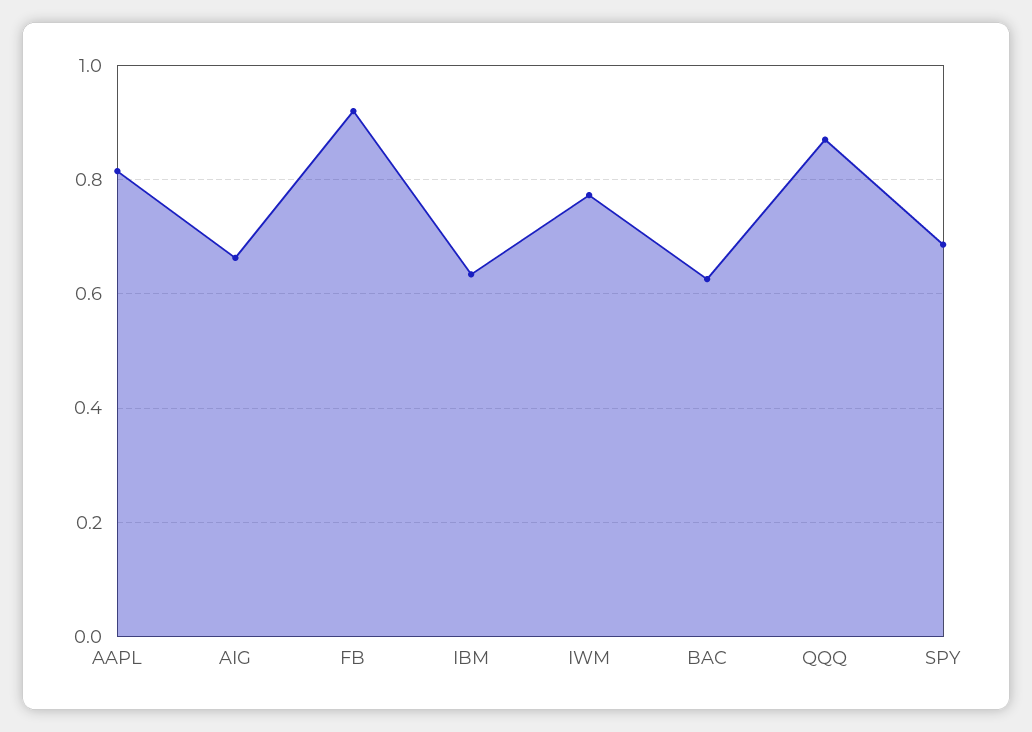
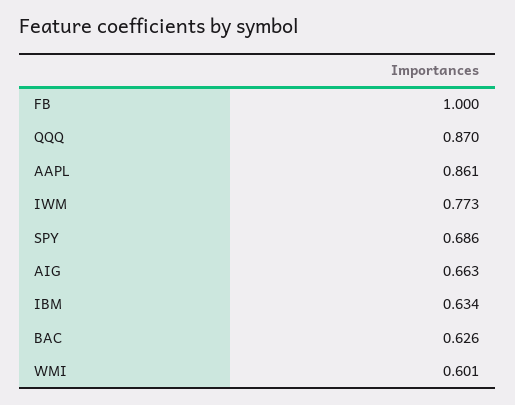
AAPL: 0.82 -> 0.861
FB: 0.92 -> 1
WMI: none -> 0.601

